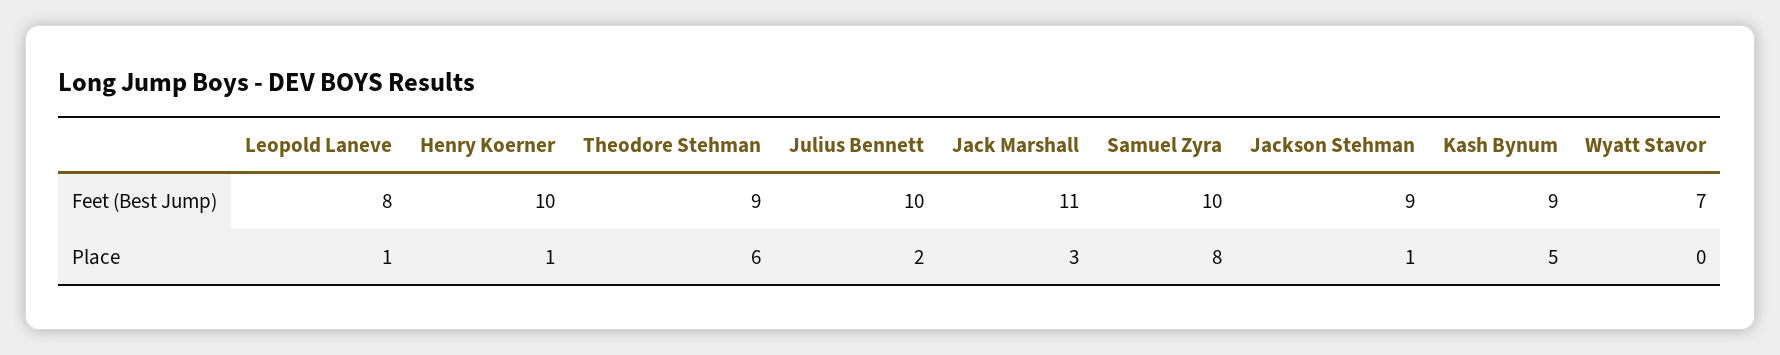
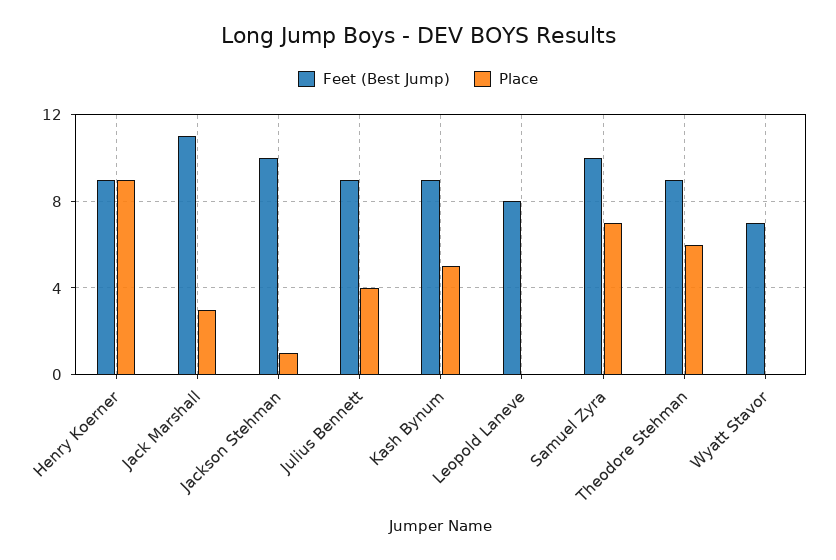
Feet (Best Jump), Henry Koerner: 10 -> 9
Feet (Best Jump), Julius Bennett: 10 -> 9
Feet (Best Jump), Jackson Stehman: 9 -> 10
Place, Leopold Laneve: 1 -> 0
Place, Henry Koerner: 1 -> 9
Place, Julius Bennett: 2 -> 4
Place, Samuel Zyra: 8 -> 7

